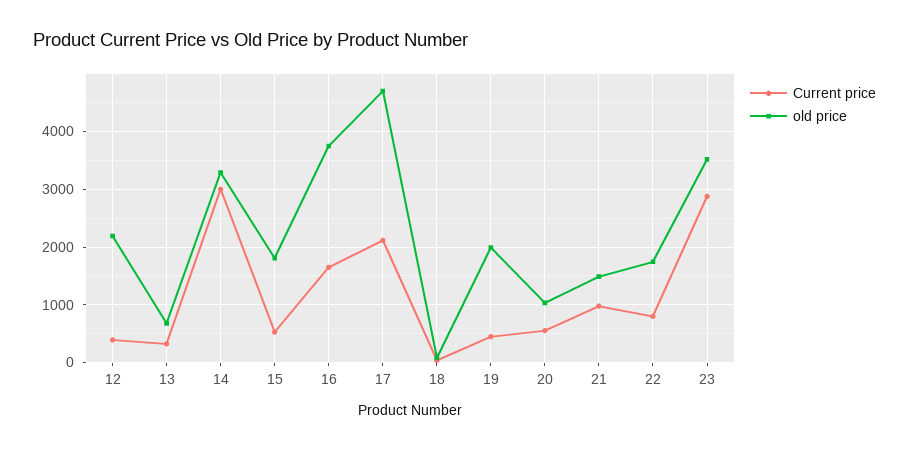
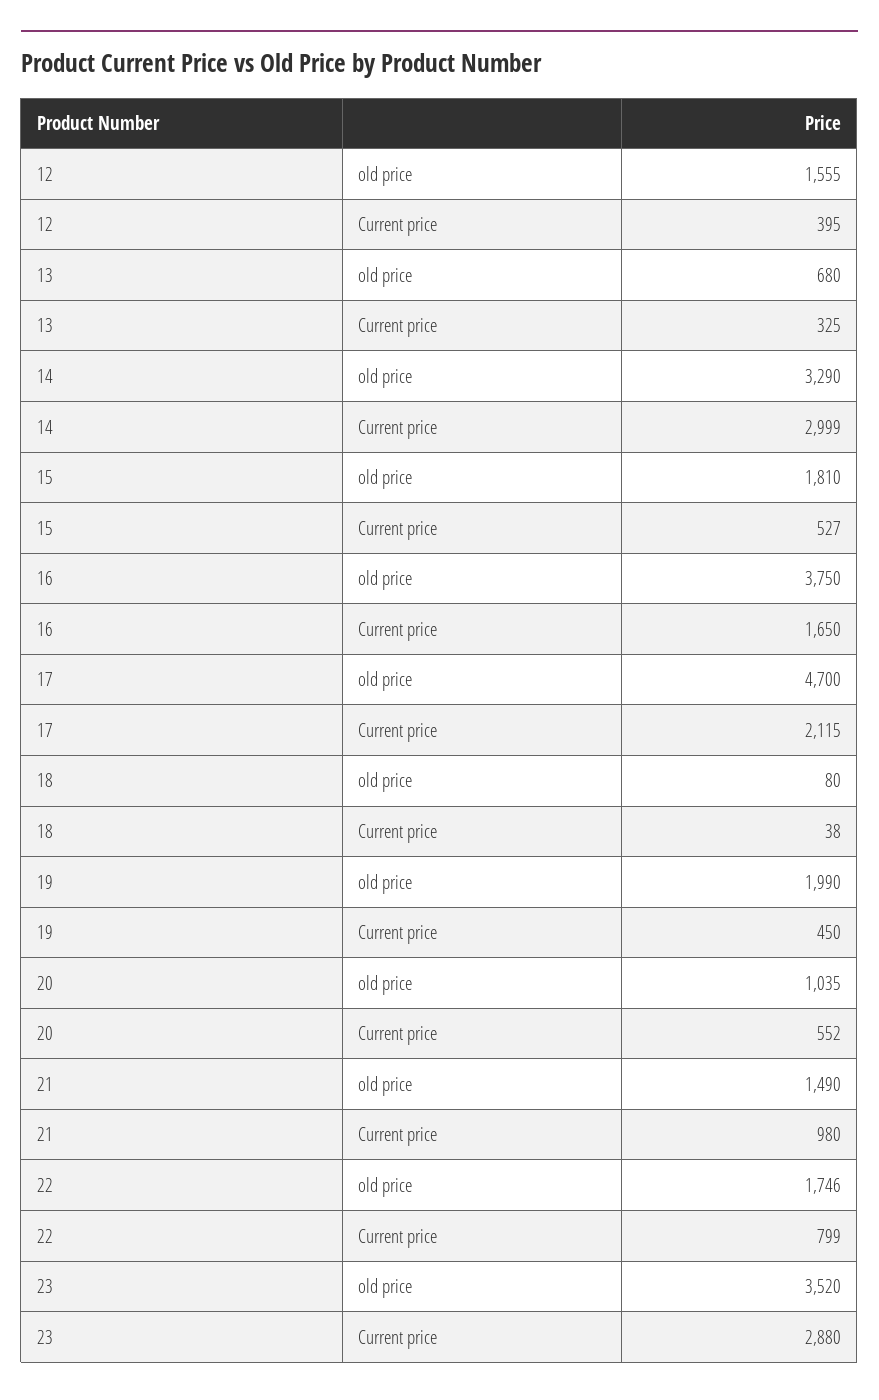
old price, 12: 2200 -> 1555

